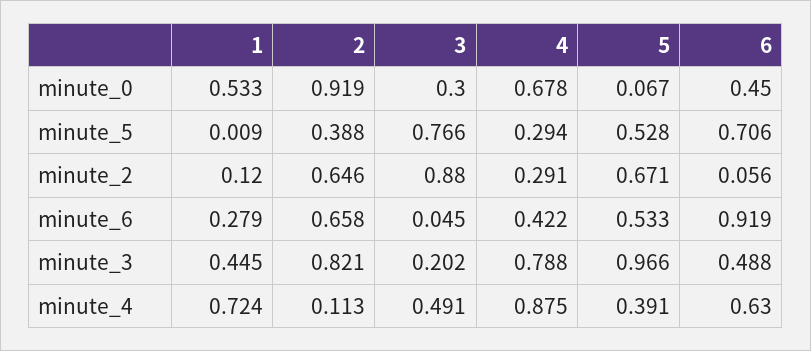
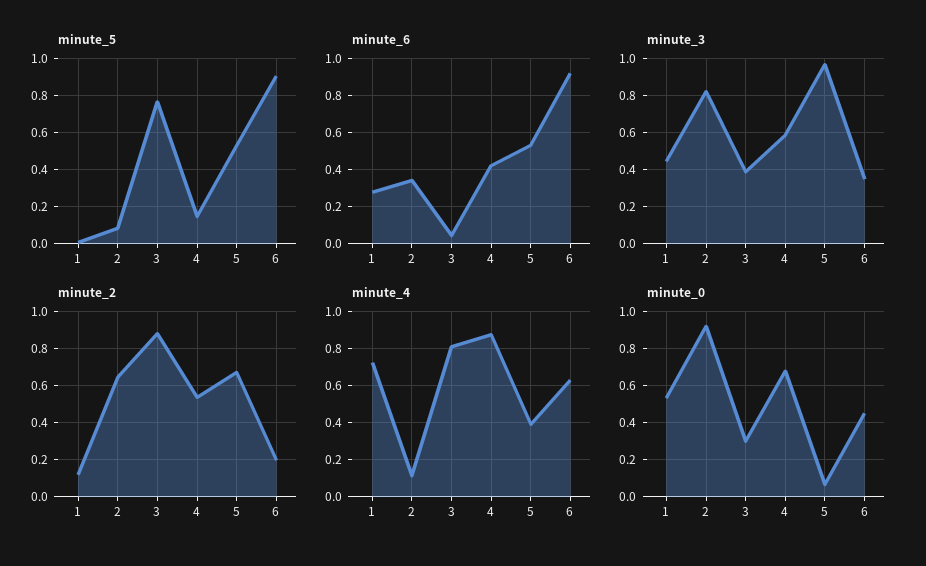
minute_5, 2: 0.388 -> 0.1
minute_5, 4: 0.294 -> 0.15
minute_5, 6: 0.706 -> 0.9
minute_2, 4: 0.291 -> 0.55
minute_2, 6: 0.056 -> 0.2
minute_6, 2: 0.658 -> 0.35
minute_3, 3: 0.202 -> 0.4
minute_3, 4: 0.788 -> 0.6
minute_3, 6: 0.488 -> 0.35
minute_4, 3: 0.491 -> 0.8

